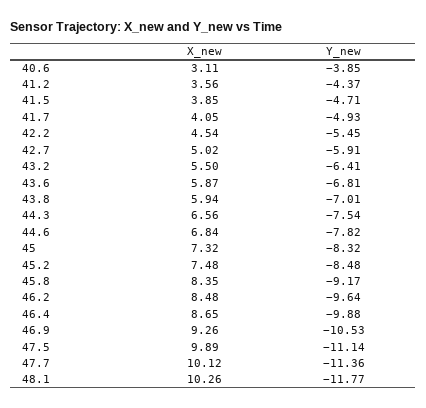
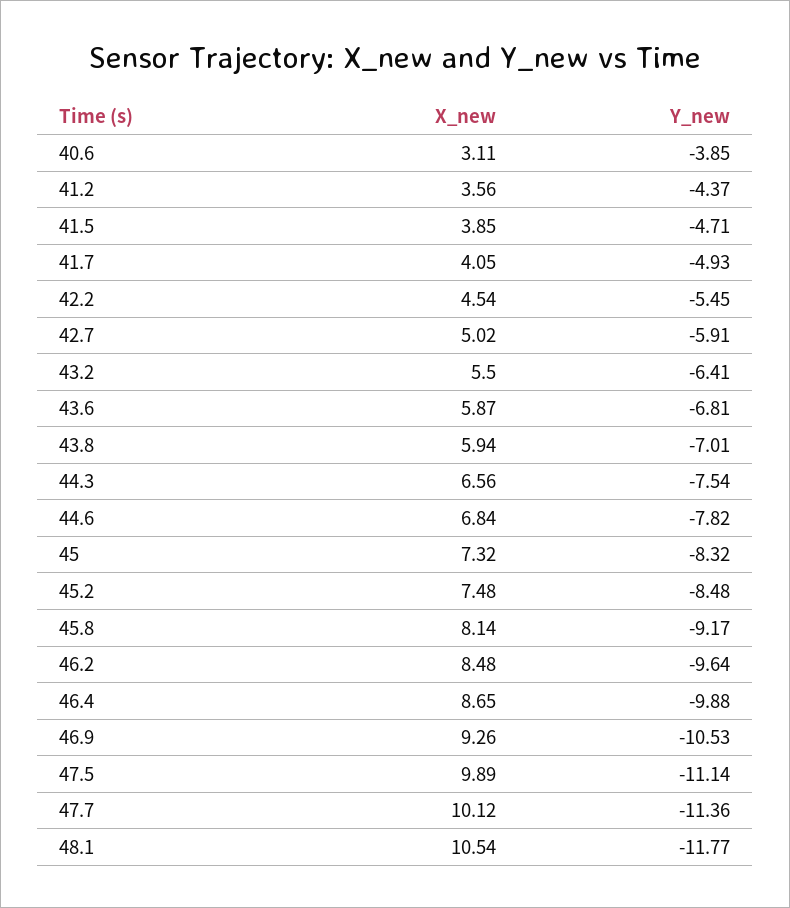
X_new, 45.8: 8.35 -> 8.14
X_new, 48.1: 10.26 -> 10.54

